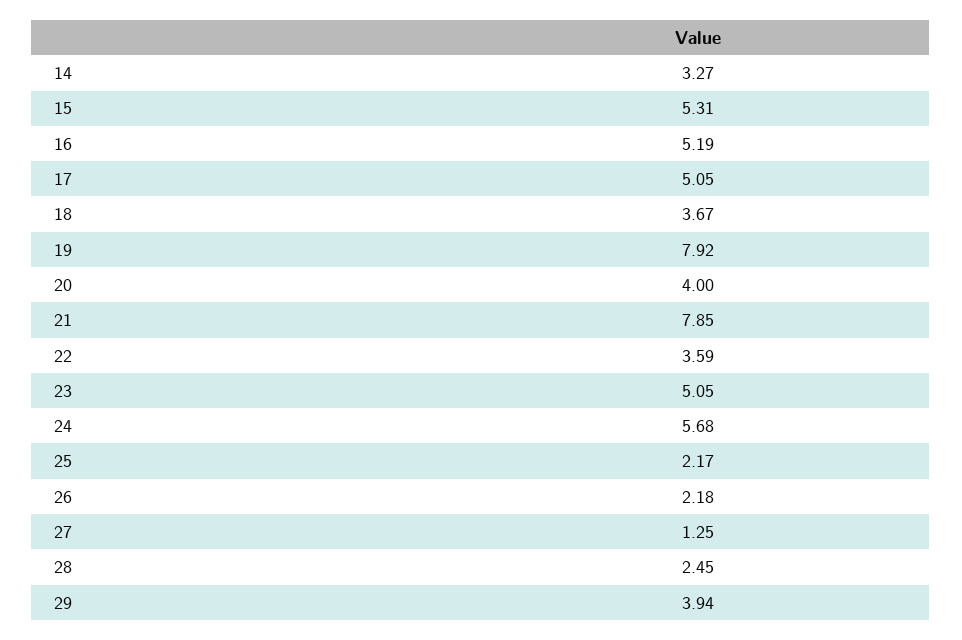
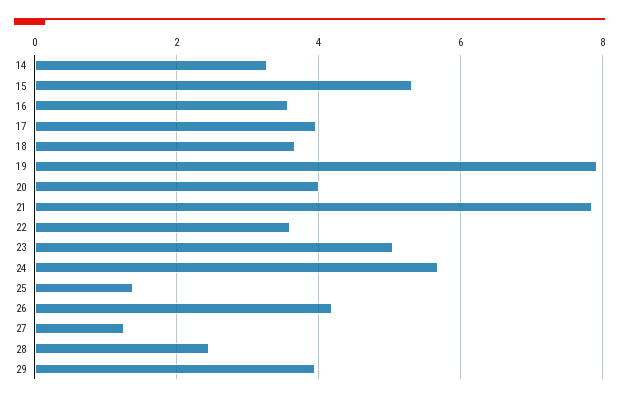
16: 5.19 -> 3.6
17: 5.05 -> 4
25: 2.17 -> 1.4
26: 2.18 -> 4.2

